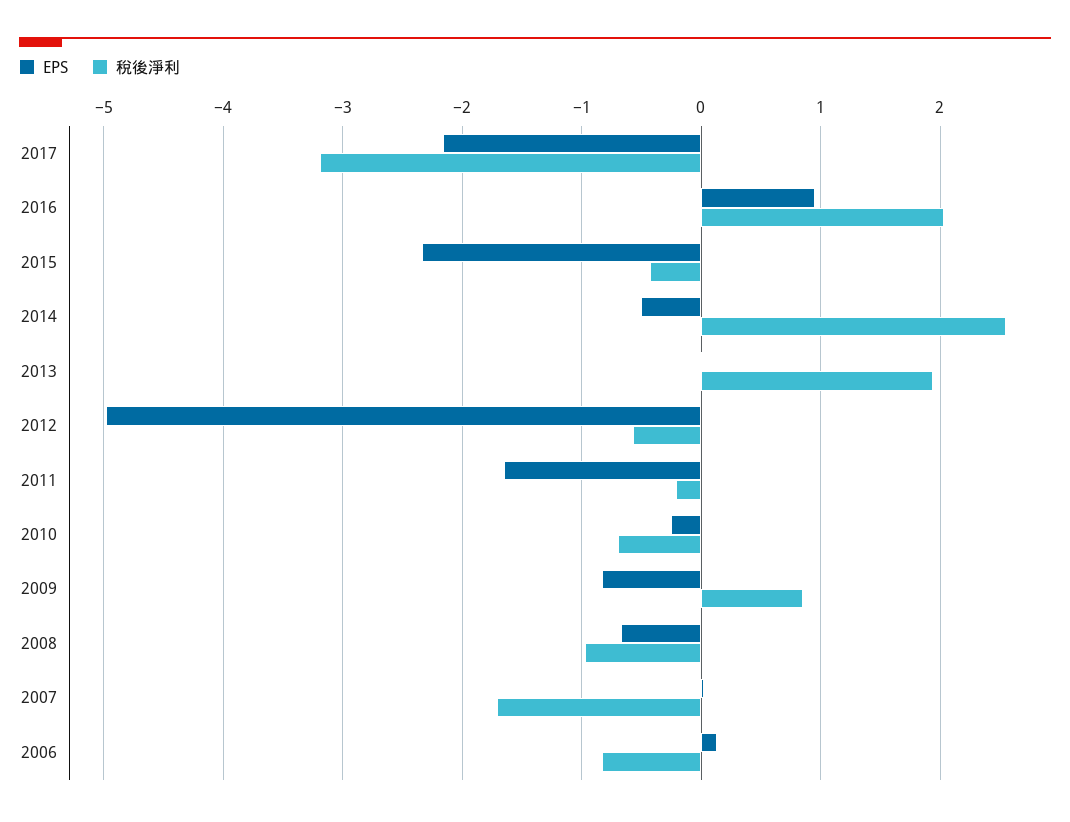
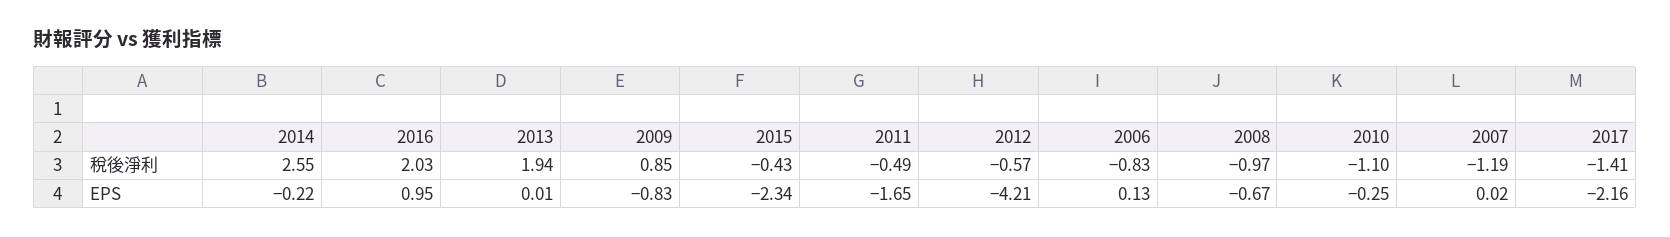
稅後淨利, 2017: -3.2 -> -1.41
EPS, 2014: -0.5 -> -0.22
EPS, 2012: -5 -> -4.21
稅後淨利, 2011: -0.2 -> -0.49
稅後淨利, 2010: -0.7 -> -1.1
稅後淨利, 2007: -1.7 -> -1.19

